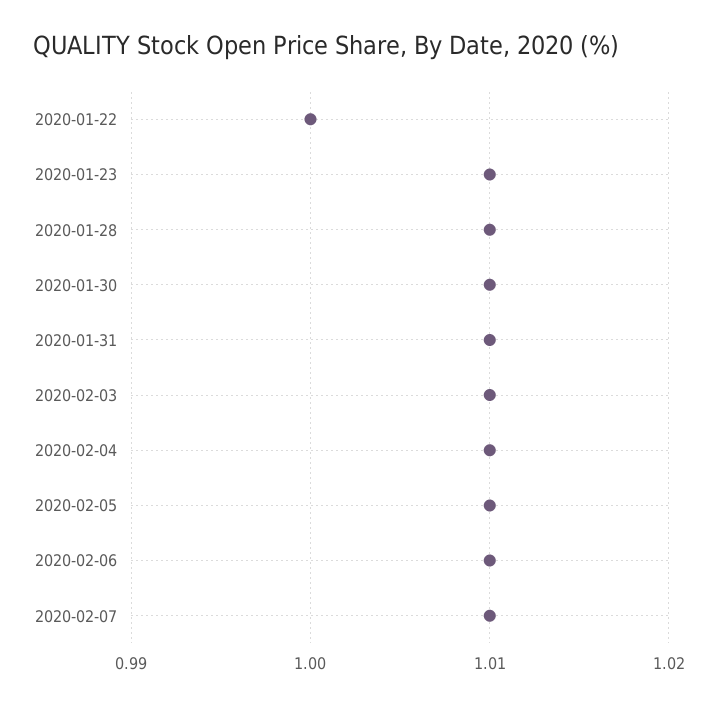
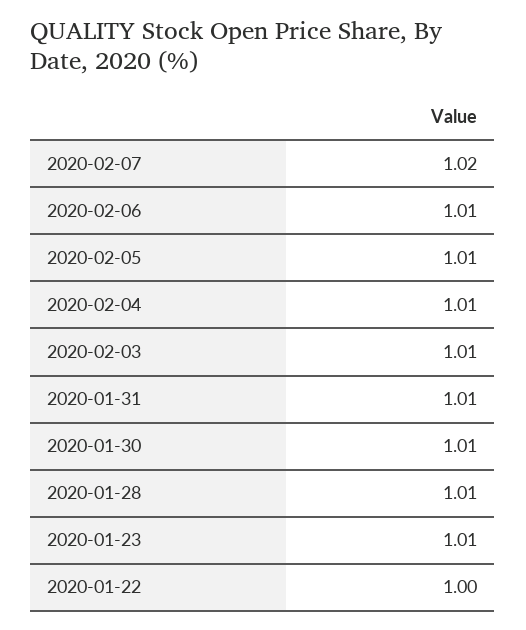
2020-02-07: 1.01 -> 1.02

